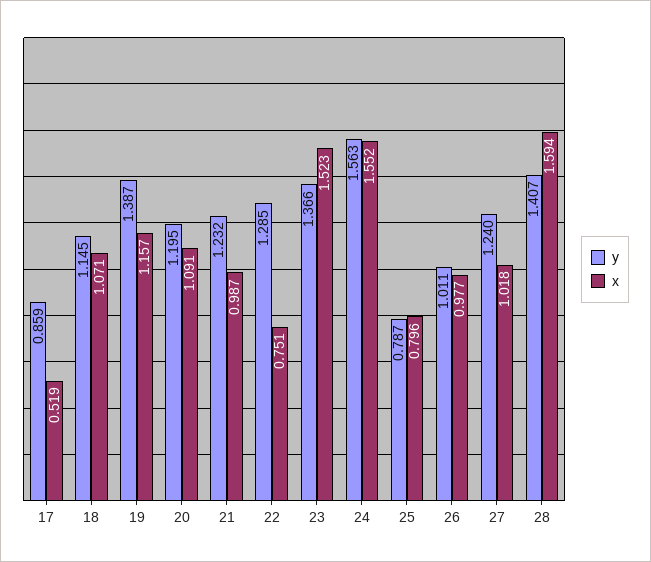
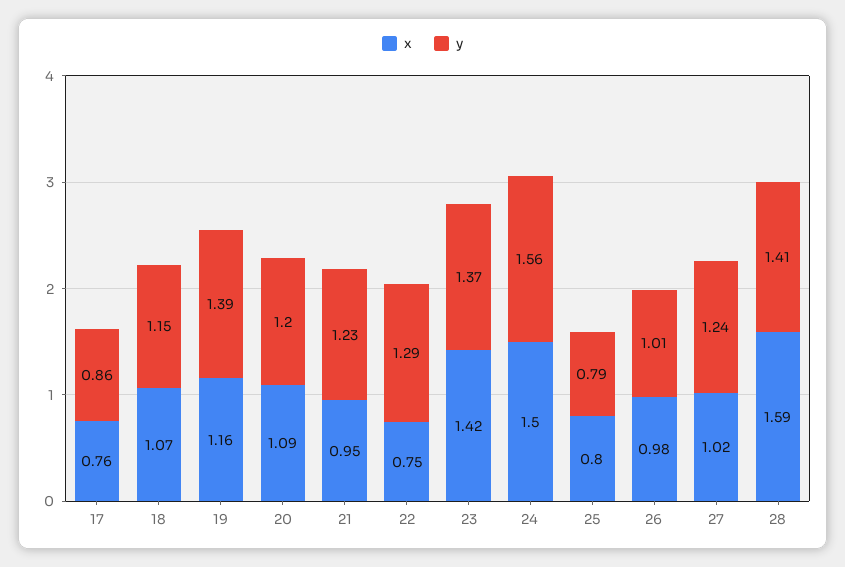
x, 17: 0.519 -> 0.76
x, 21: 0.987 -> 0.95
x, 23: 1.523 -> 1.42
x, 24: 1.552 -> 1.5

